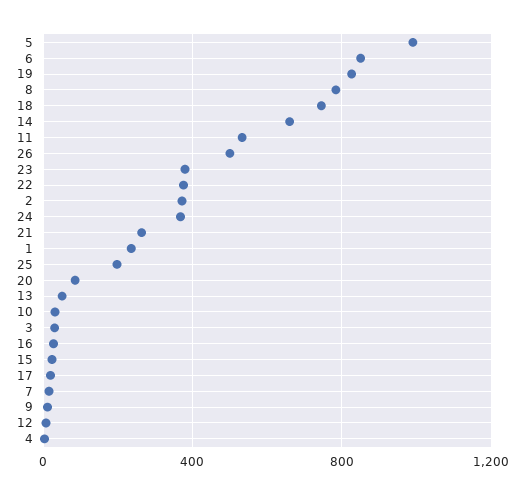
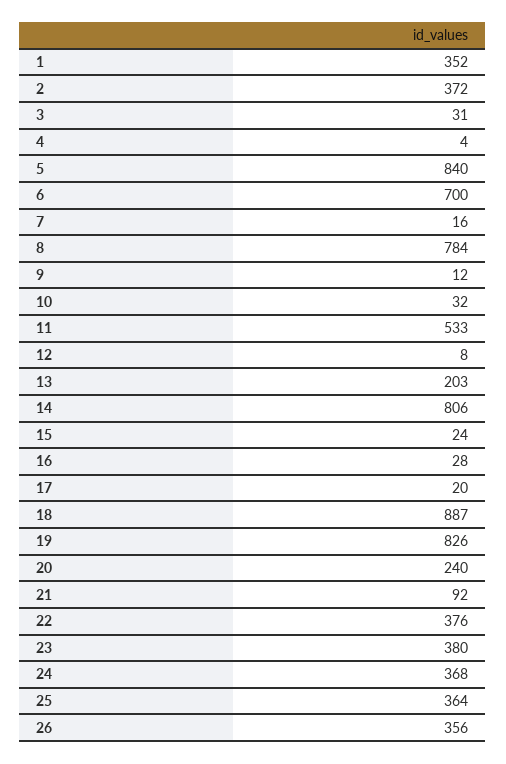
5: 1000 -> 840
6: 850 -> 700
18: 750 -> 887
14: 650 -> 806
26: 500 -> 356
21: 250 -> 92
1: 250 -> 352
25: 200 -> 364
20: 100 -> 240
13: 50 -> 203

